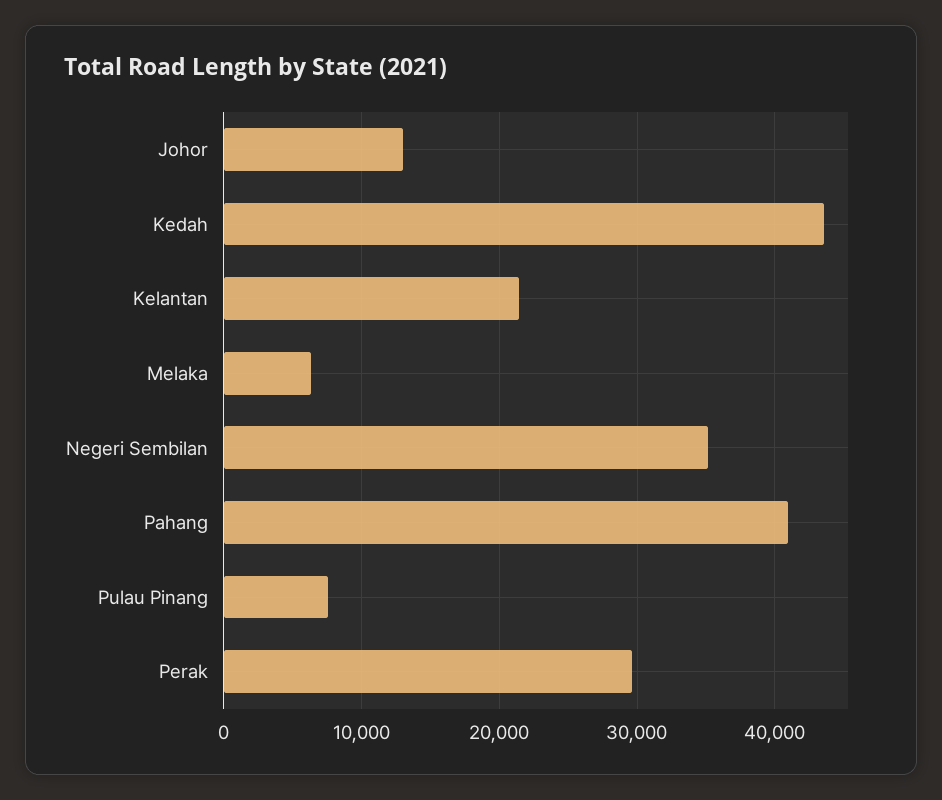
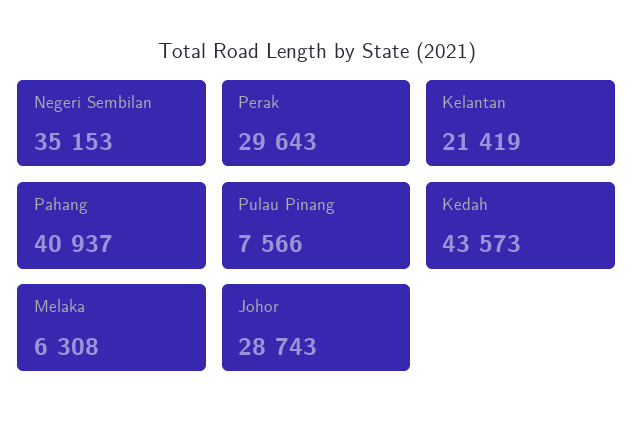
Johor: 13000 -> 28743

